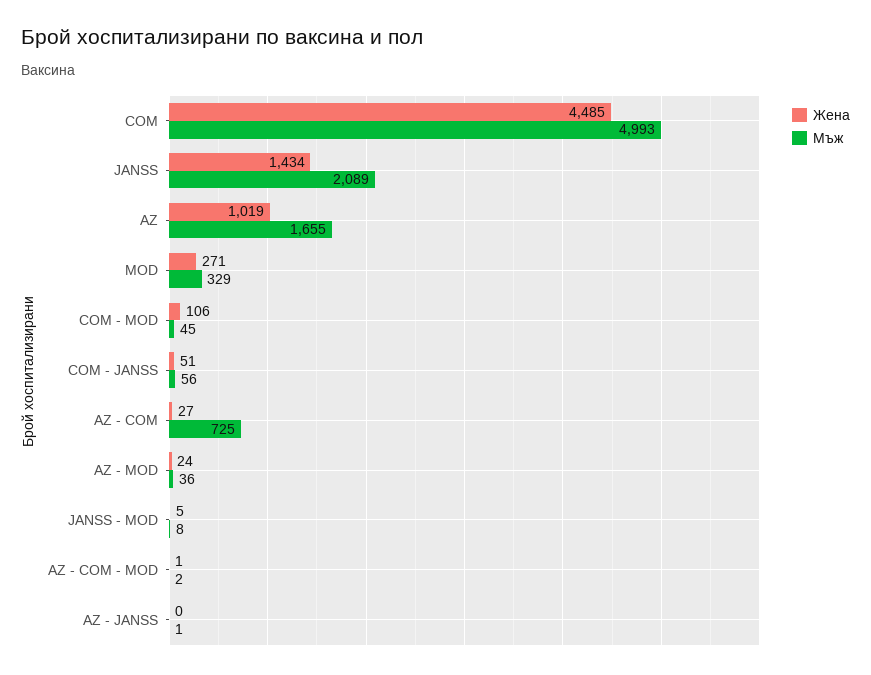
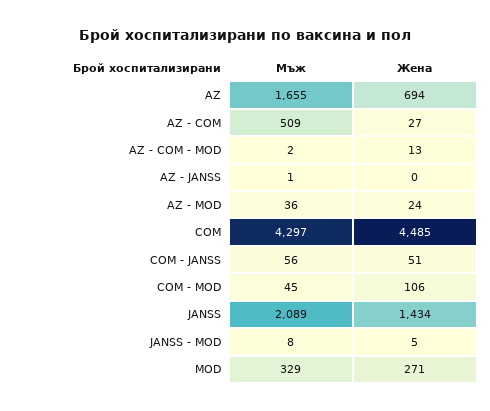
Мъж, COM: 4993 -> 4297
Жена, AZ: 1019 -> 694
Мъж, AZ - COM: 725 -> 509
Жена, AZ - COM - MOD: 1 -> 13

